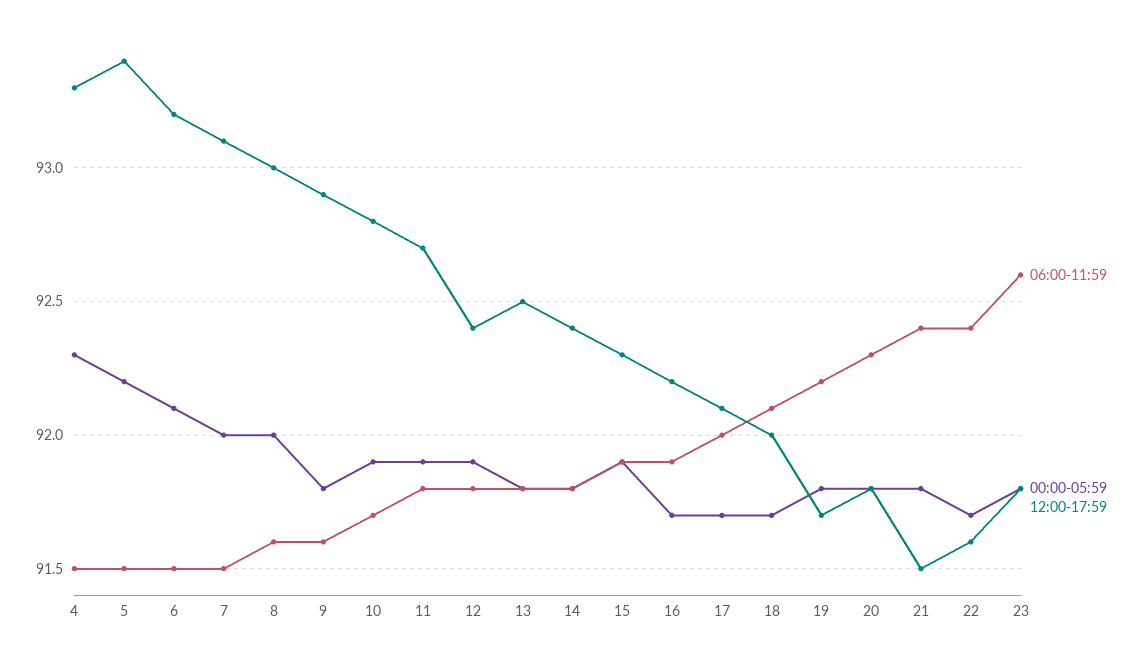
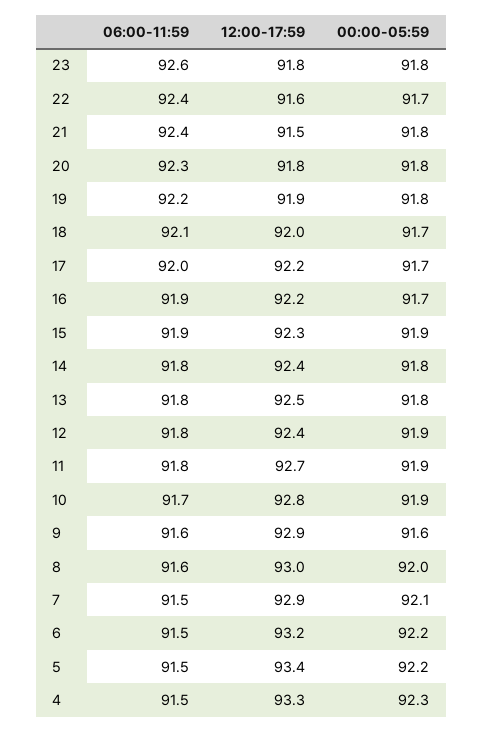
00:00-05:59, 6: 92.1 -> 92.2
00:00-05:59, 7: 92 -> 92.1
12:00-17:59, 7: 93.1 -> 92.9
00:00-05:59, 9: 91.8 -> 91.6
12:00-17:59, 17: 92.1 -> 92.2
12:00-17:59, 19: 91.7 -> 91.9

